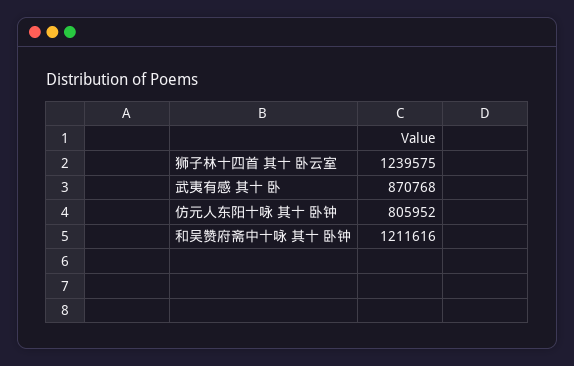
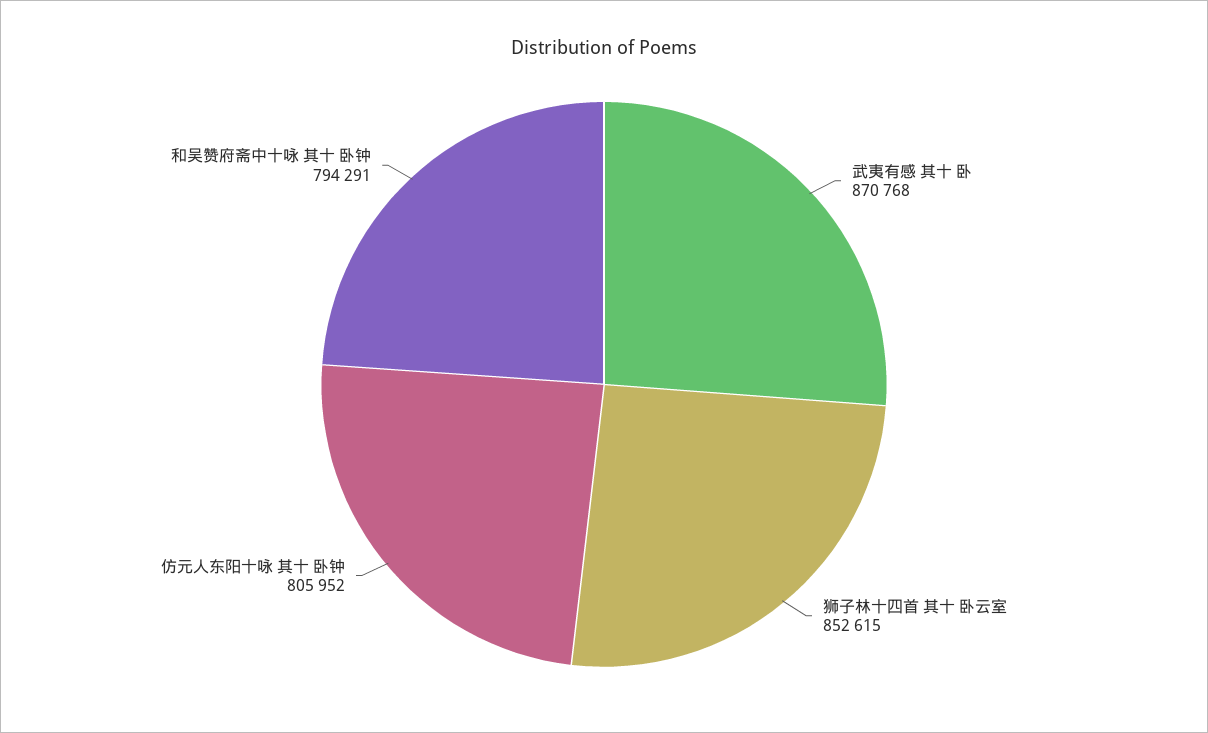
狮子林十四首 其十 卧云室: 1239575 -> 852615
和吴赞府斋中十咏 其十 卧钟: 1211616 -> 794291

